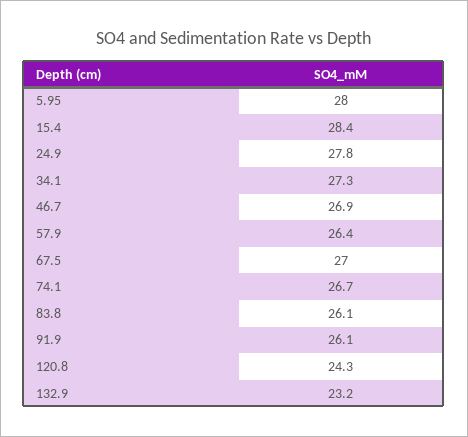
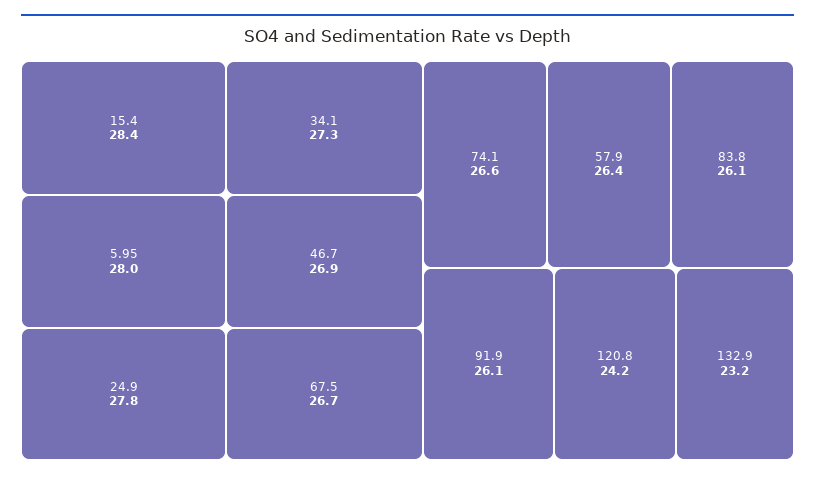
67.5: 27 -> 26.7
74.1: 26.7 -> 26.6
120.8: 24.3 -> 24.2

